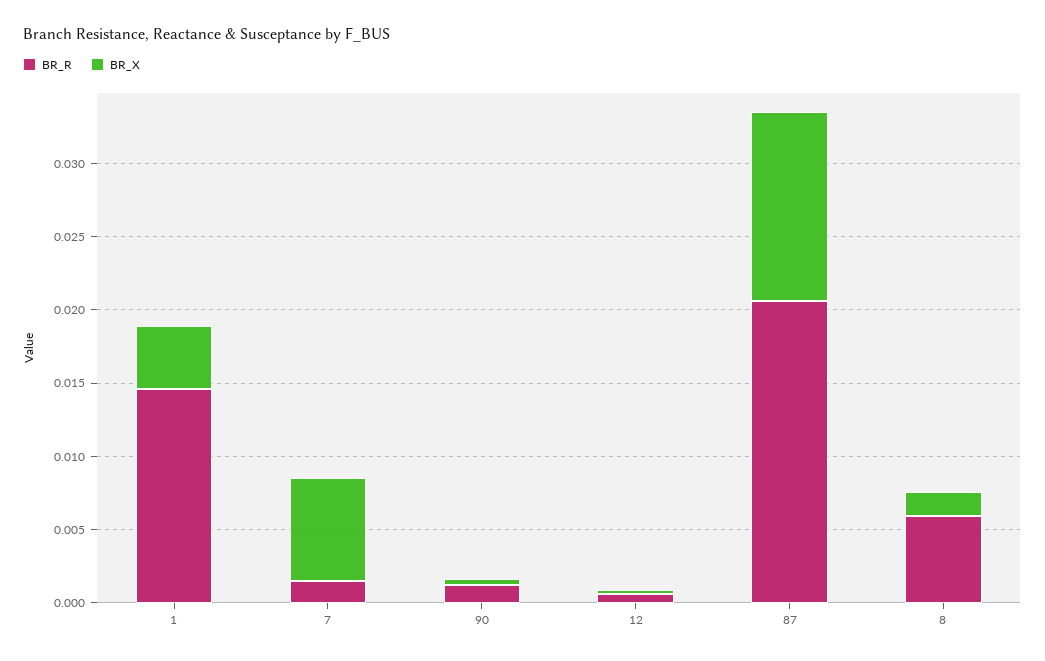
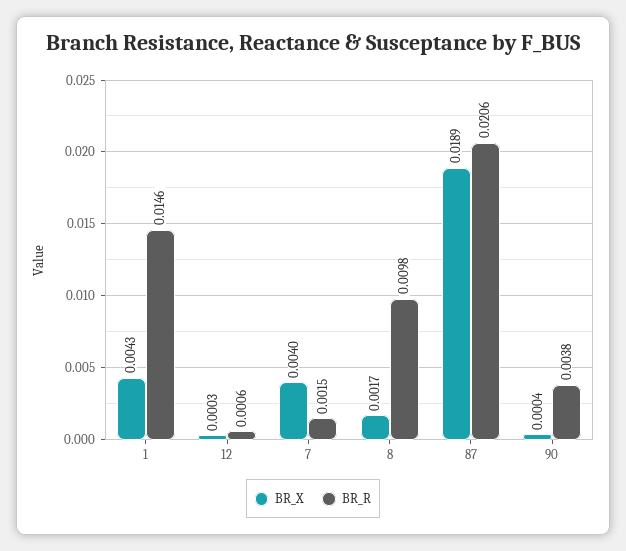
BR_X, 7: 0.007 -> 0.004
BR_R, 90: 0.001 -> 0.0038
BR_X, 87: 0.013 -> 0.0189
BR_R, 8: 0.006 -> 0.0098

